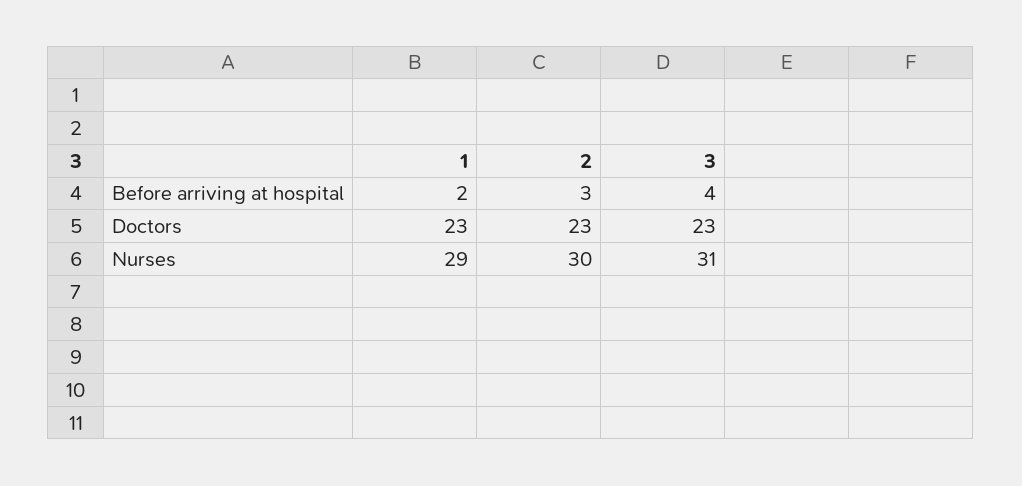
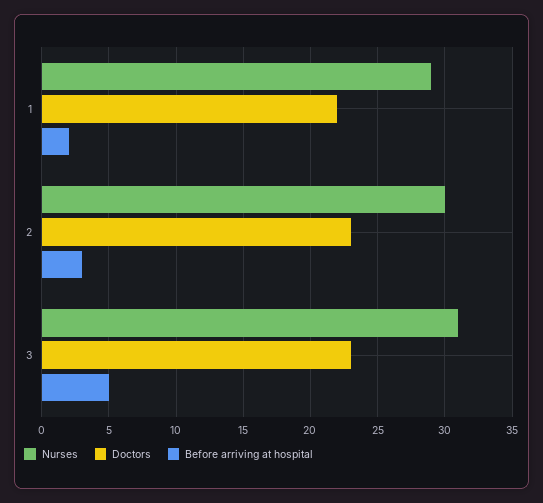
Before arriving at hospital, 3: 4 -> 5
Doctors, 1: 23 -> 22

